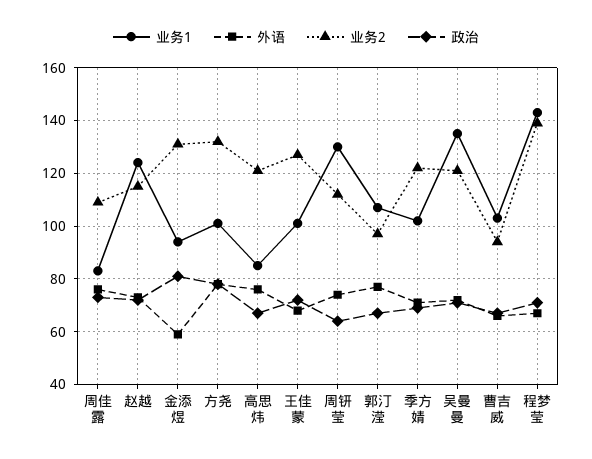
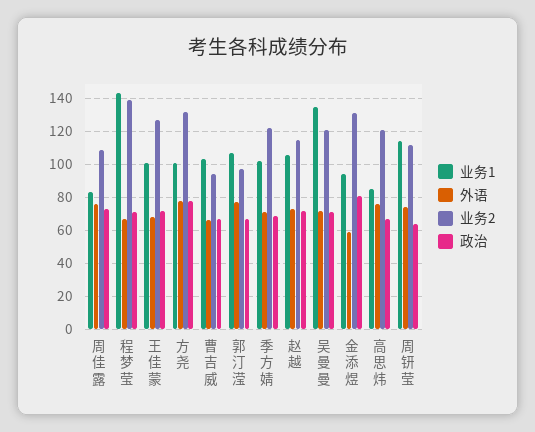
业务1, 赵越: 125 -> 105
业务1, 周钘莹: 130 -> 115

